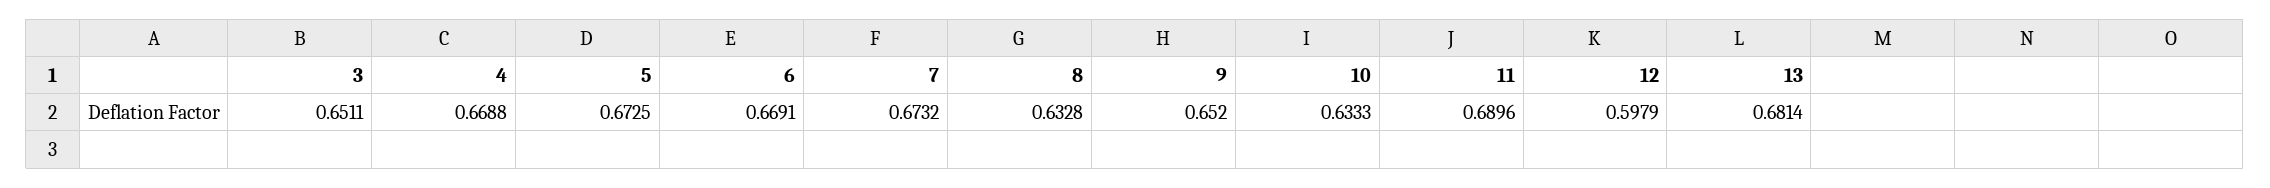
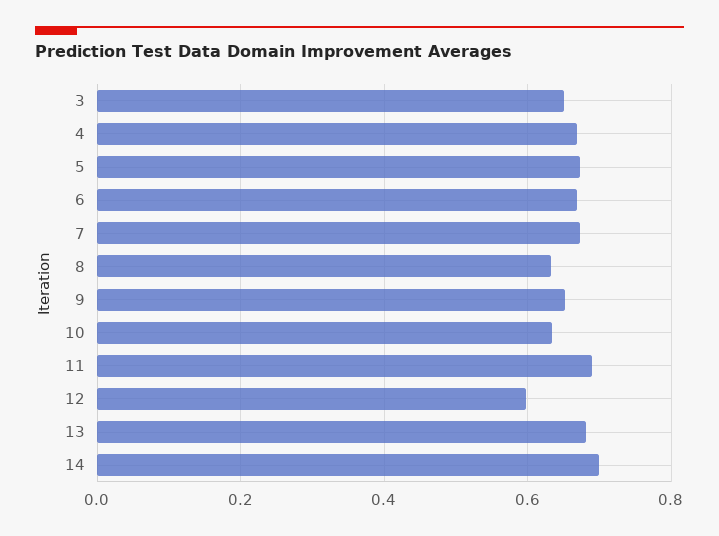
14: none -> 0.7

